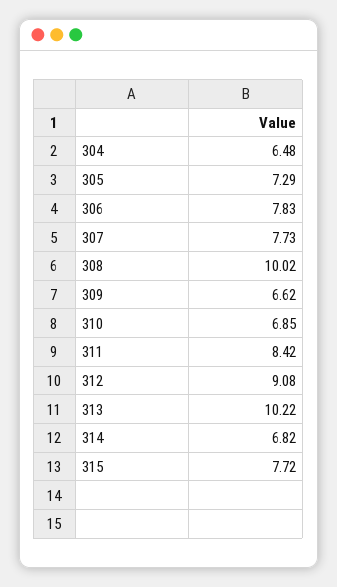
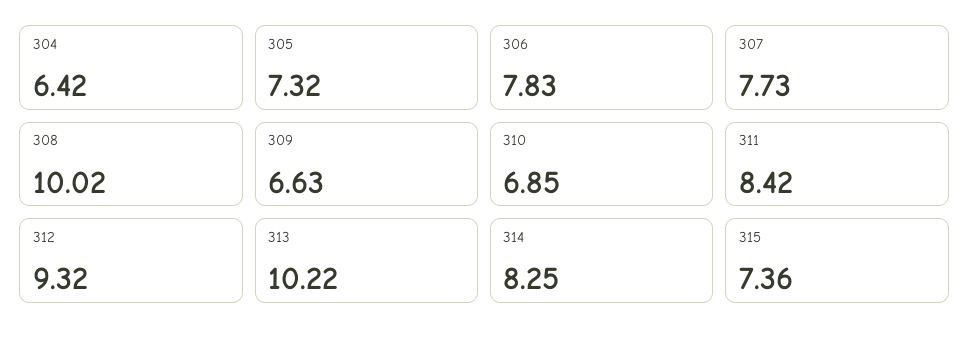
304: 6.48 -> 6.42
305: 7.29 -> 7.32
309: 6.62 -> 6.63
312: 9.08 -> 9.32
314: 6.82 -> 8.25
315: 7.72 -> 7.36

